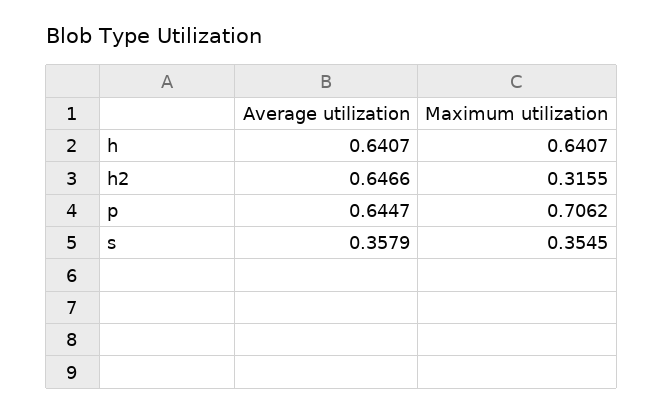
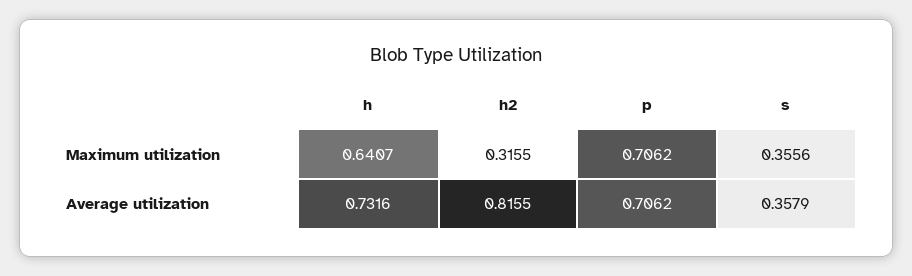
Average utilization, h: 0.6407 -> 0.7316
Average utilization, h2: 0.6466 -> 0.8155
Average utilization, p: 0.6447 -> 0.7062
Maximum utilization, s: 0.3545 -> 0.3556

